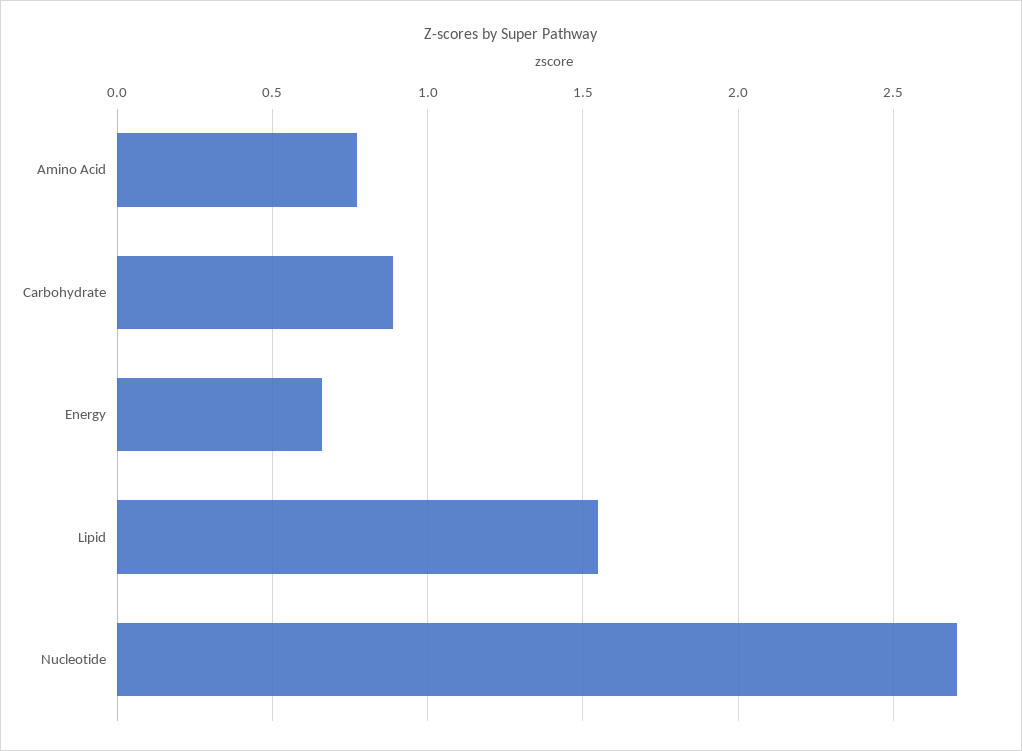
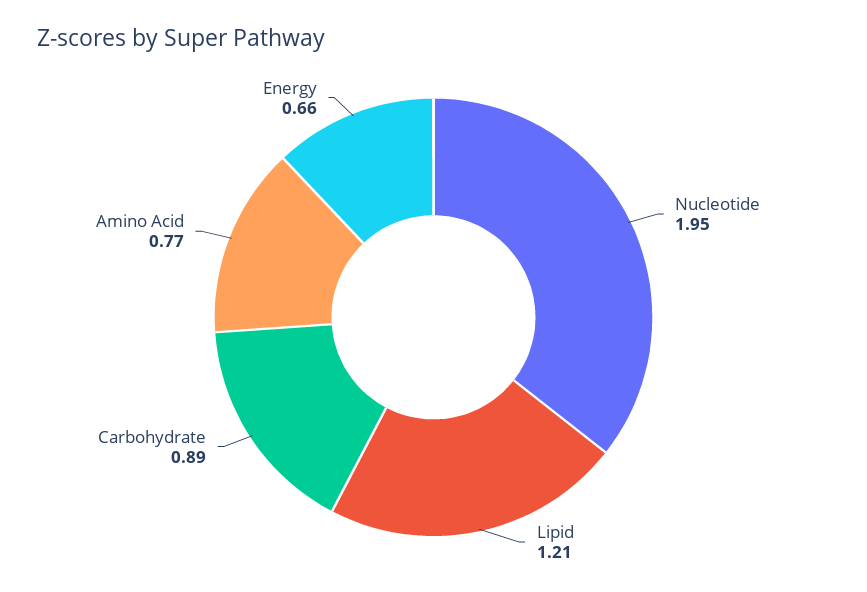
Lipid: 1.55 -> 1.21
Nucleotide: 2.7 -> 1.95

